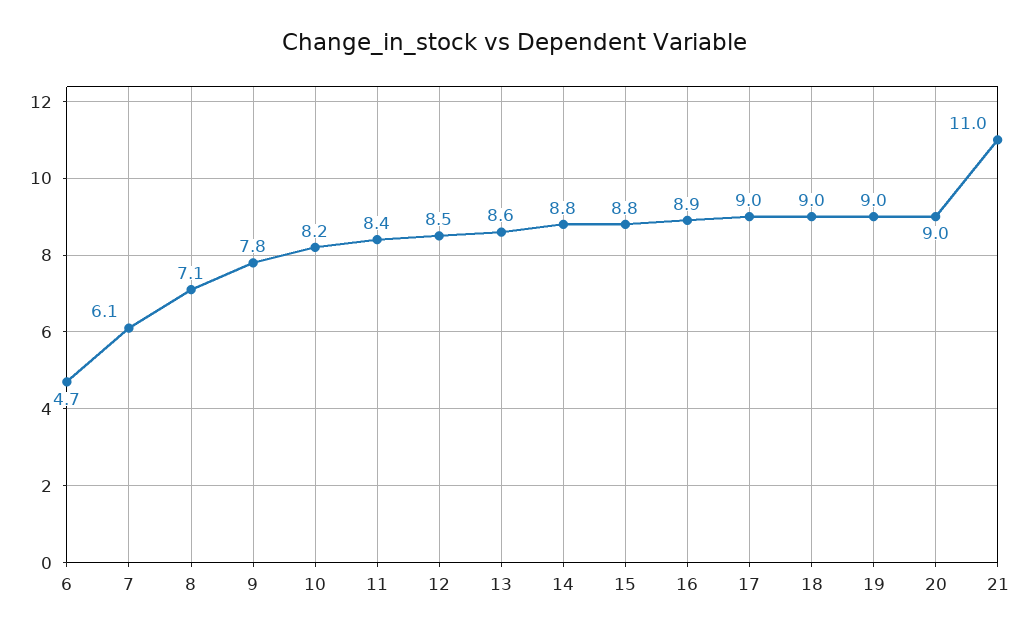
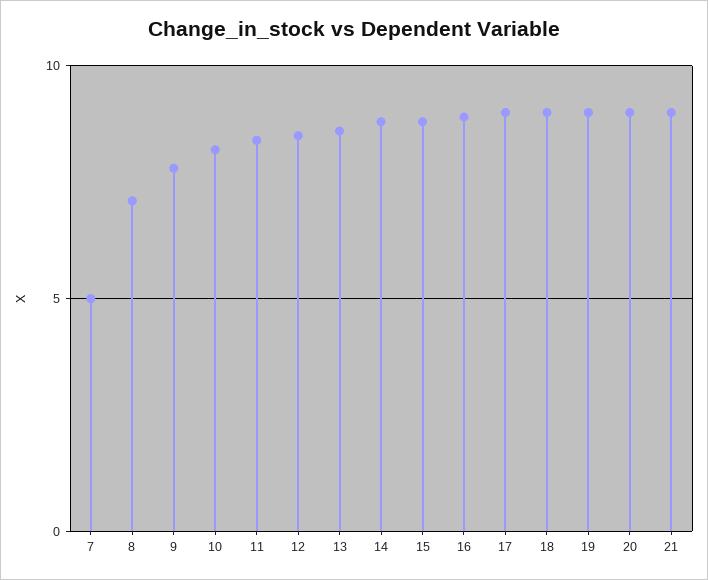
6: 4.7 -> none
7: 6.1 -> 5
21: 11 -> 9

